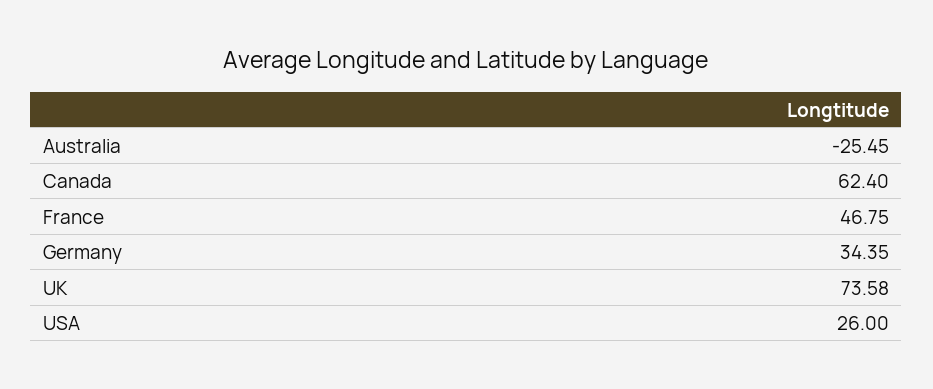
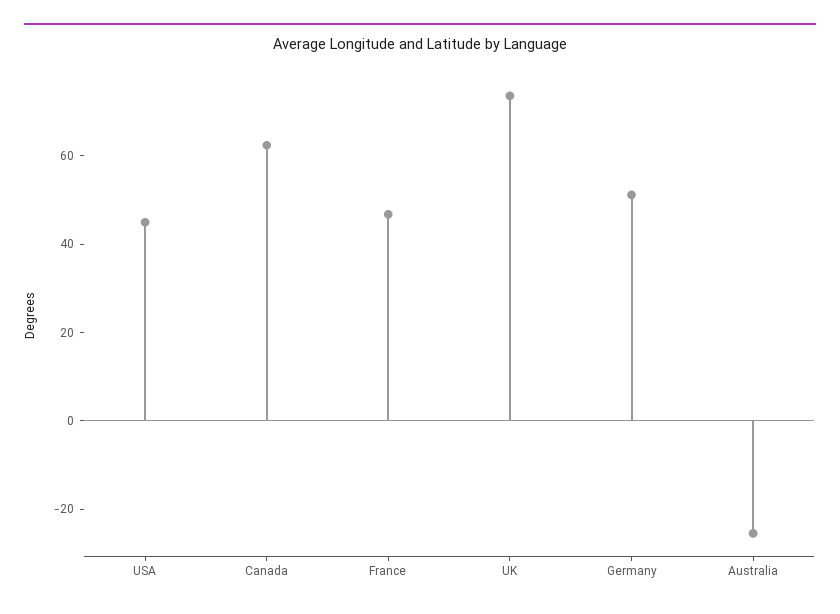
Germany: 34.35 -> 50
USA: 26 -> 45

